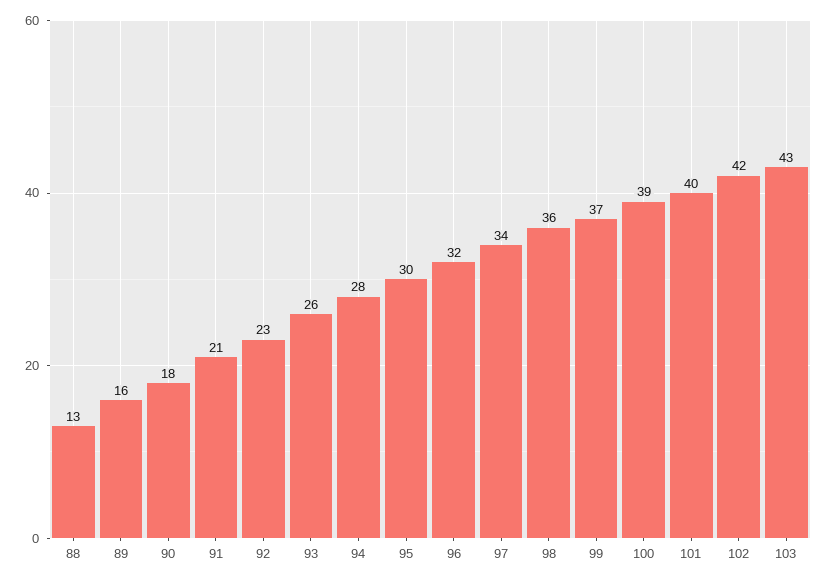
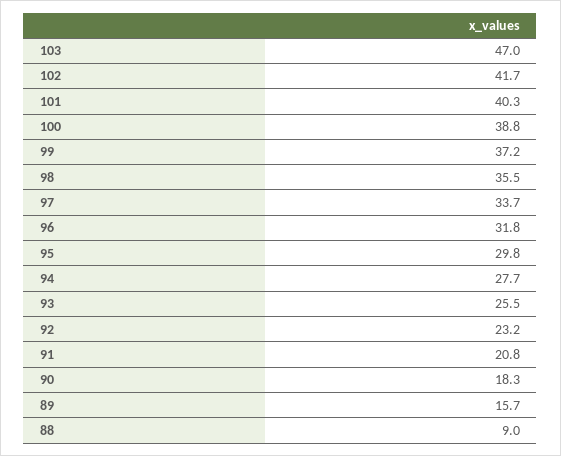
88: 13 -> 9
103: 43 -> 47

